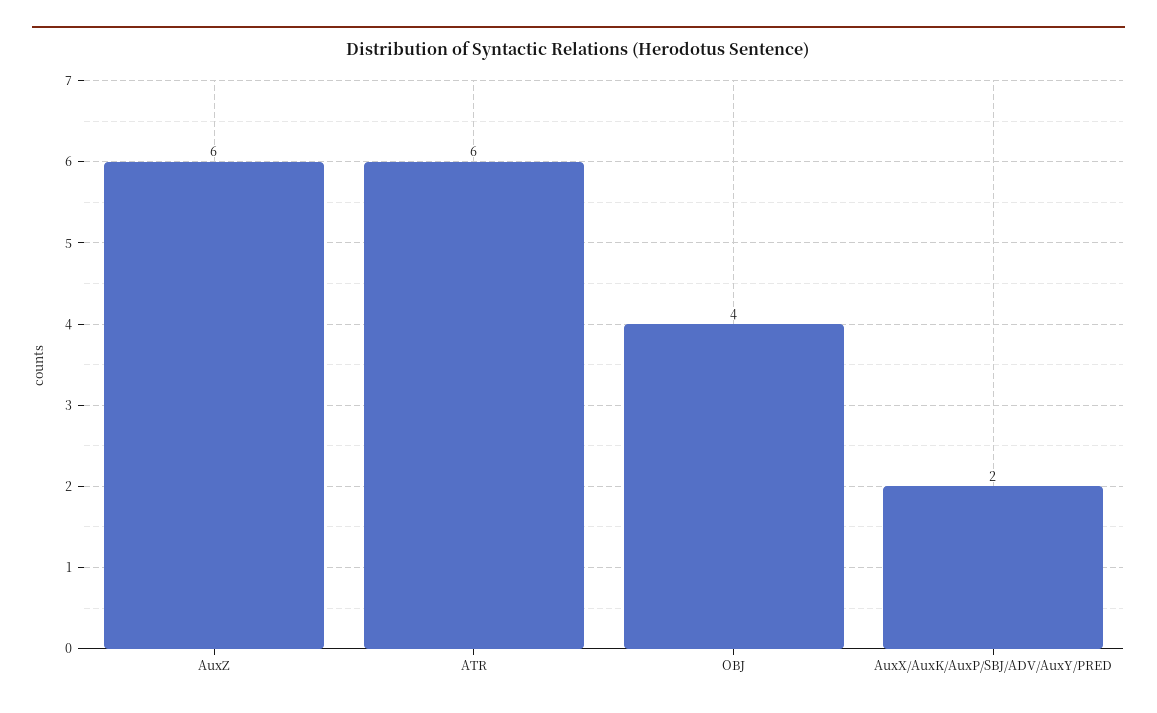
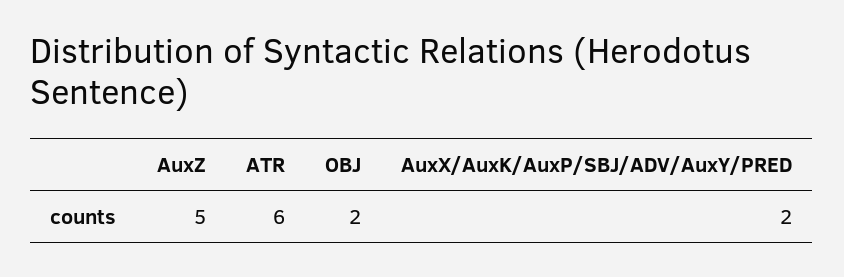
AuxZ: 6 -> 5
OBJ: 4 -> 2

